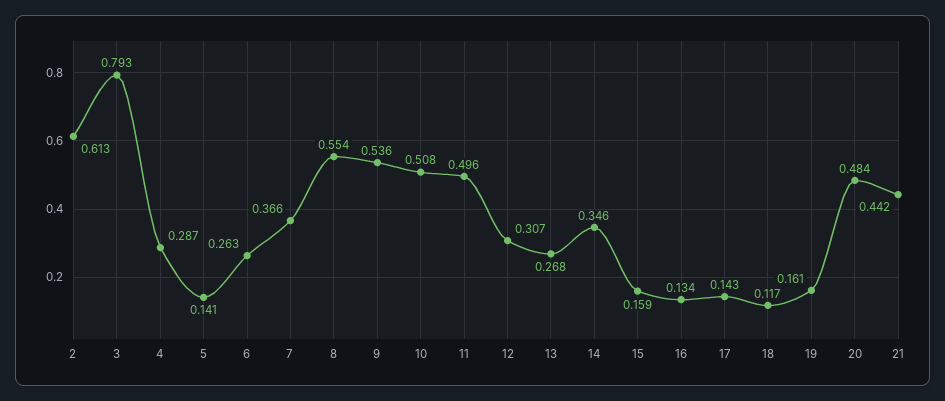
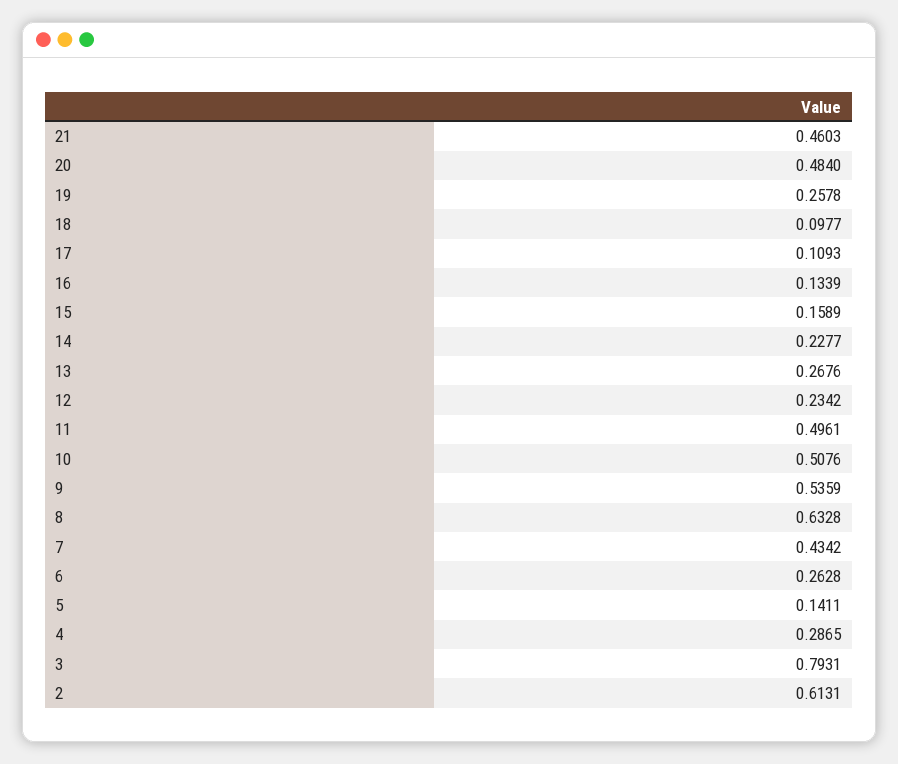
7: 0.366 -> 0.4342
8: 0.554 -> 0.6328
12: 0.307 -> 0.2342
14: 0.346 -> 0.2277
17: 0.143 -> 0.1093
18: 0.117 -> 0.0977
19: 0.161 -> 0.2578
21: 0.442 -> 0.4603

